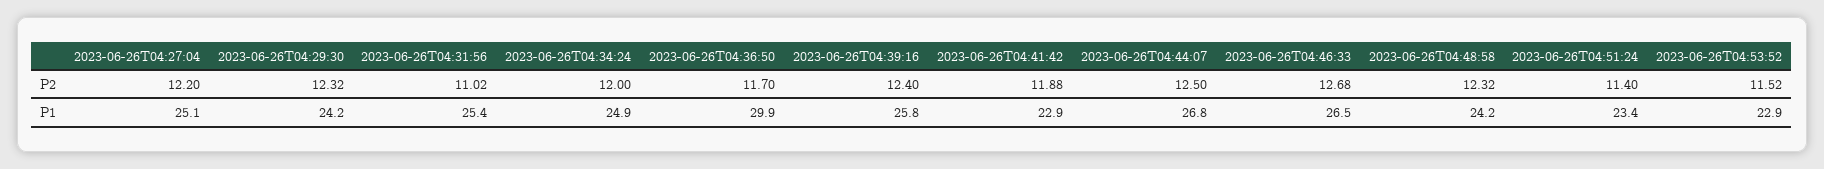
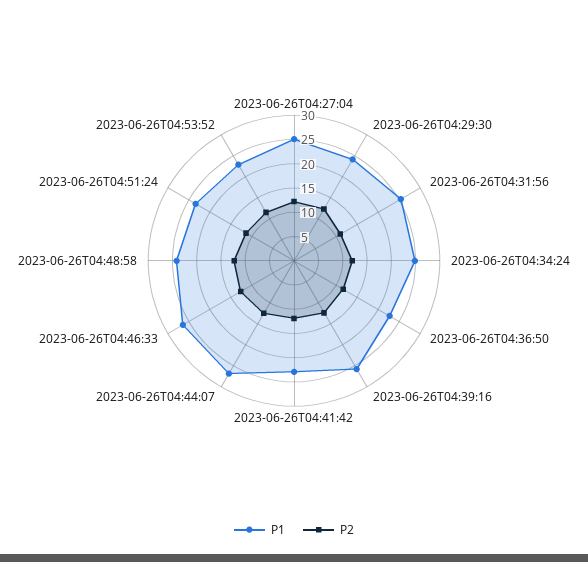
P1, 2023-06-26T04:36:50: 29.9 -> 22.5

